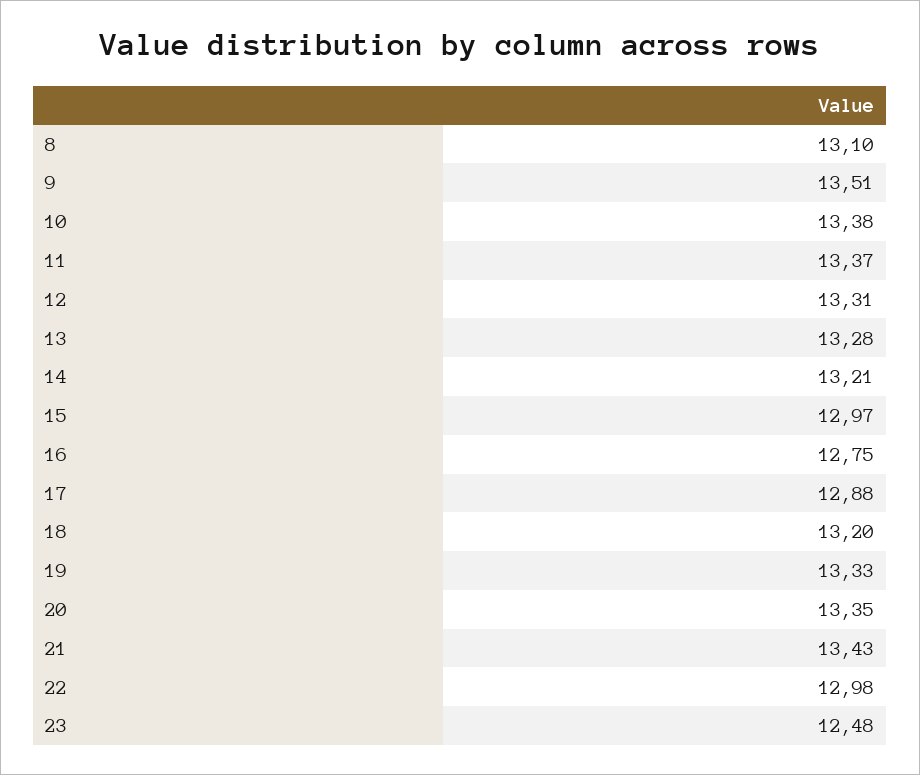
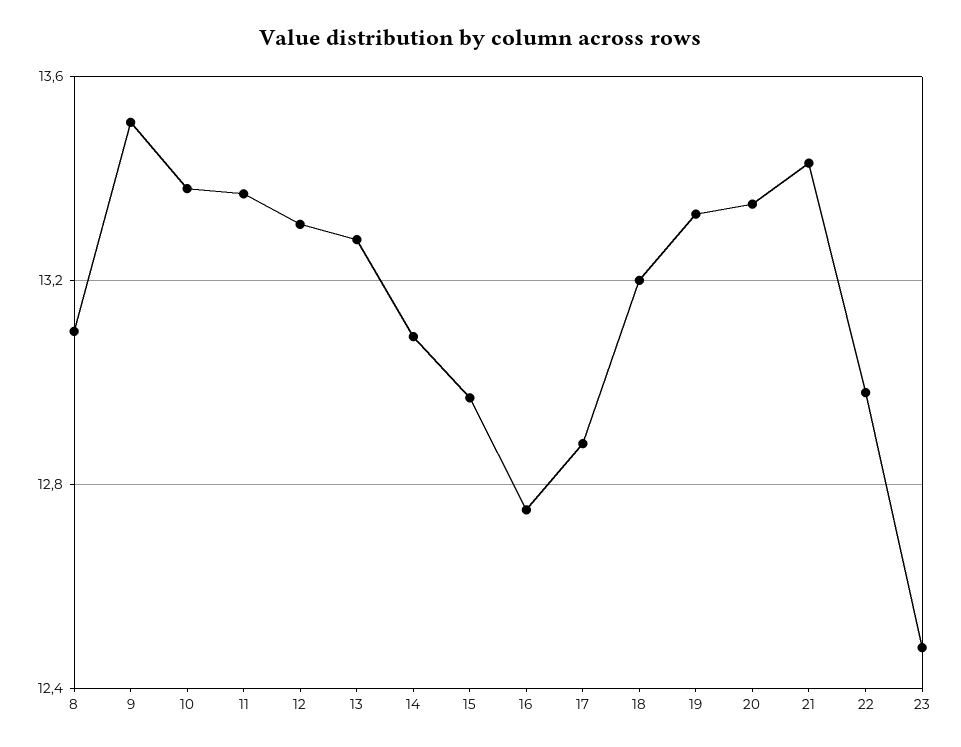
14: 13.21 -> 13.1

